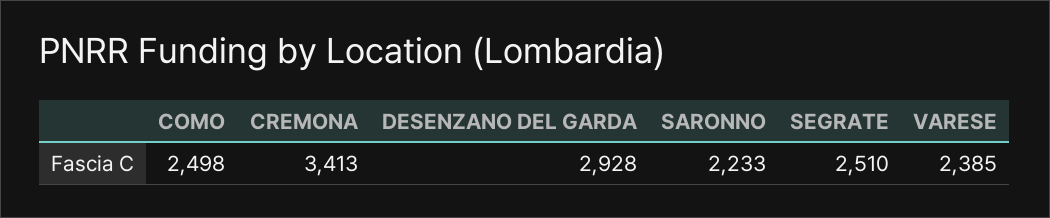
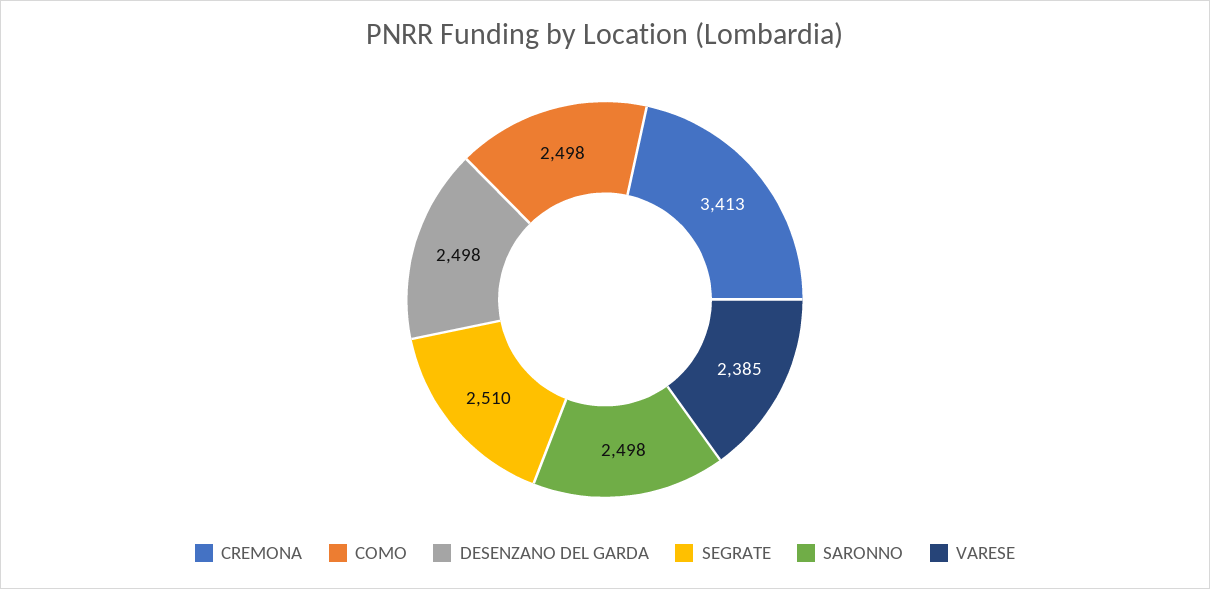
DESENZANO DEL GARDA: 2928 -> 2498
SARONNO: 2233 -> 2498

